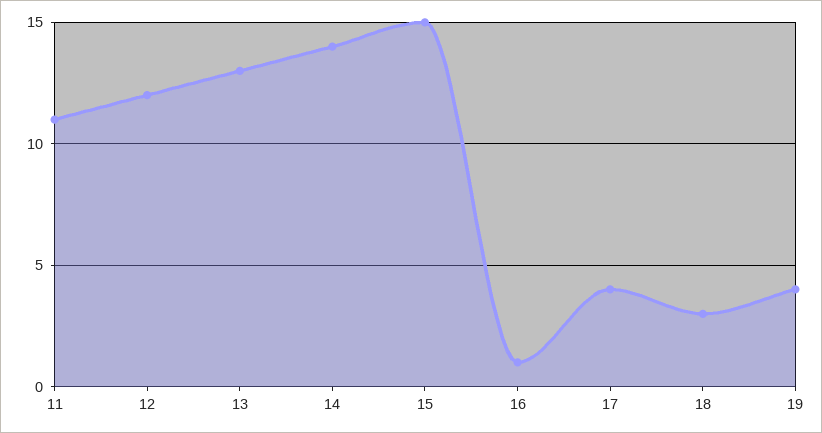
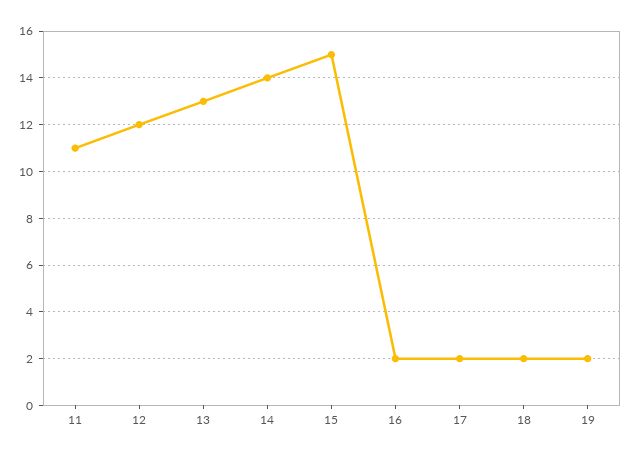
16: 1 -> 2
17: 4 -> 2
18: 3 -> 2
19: 4 -> 2

